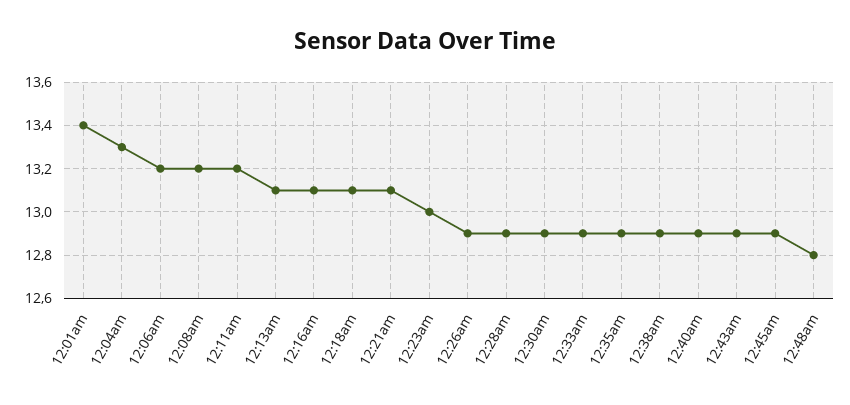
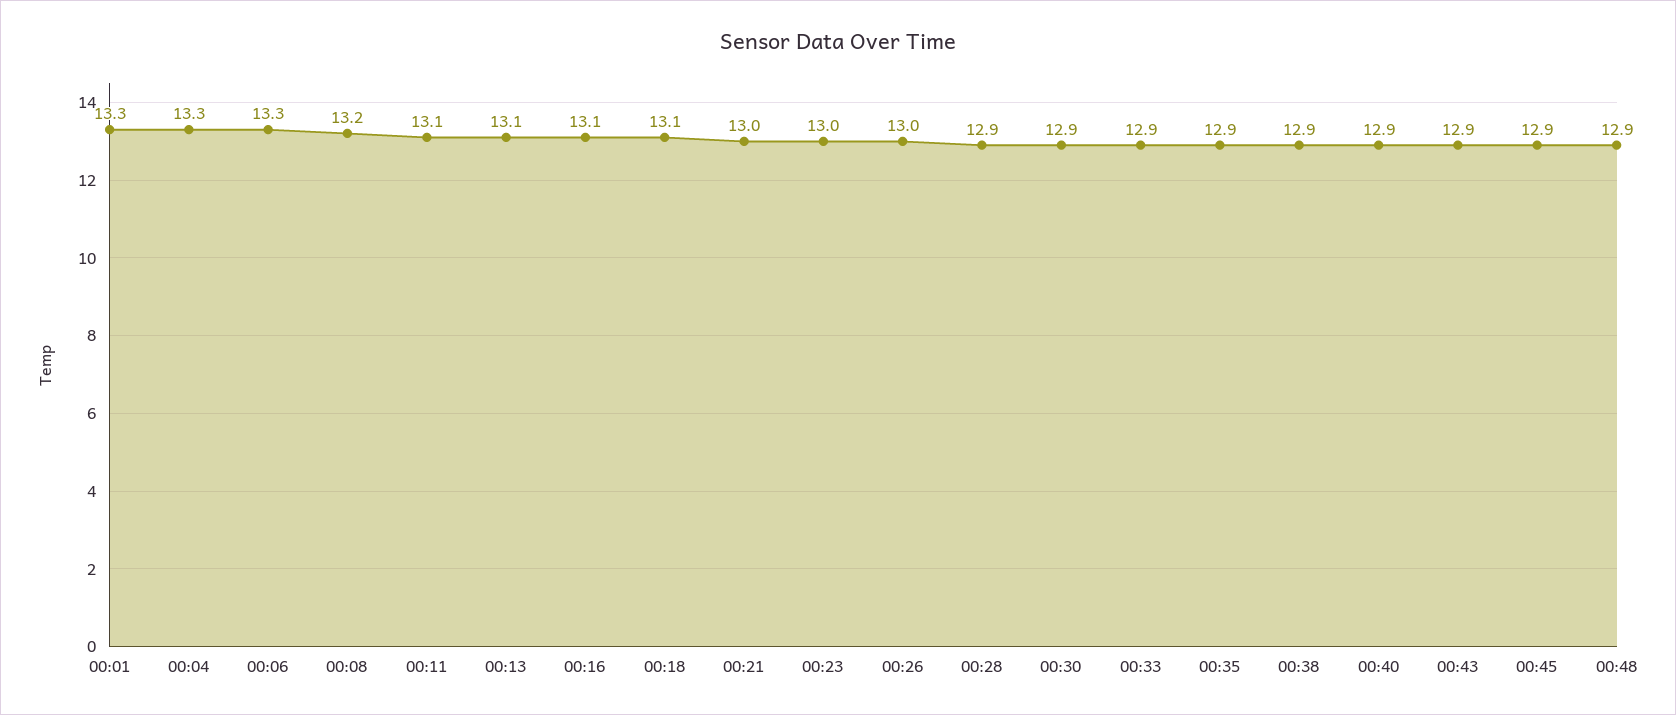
12:01am: 13.4 -> 13.3
12:06am: 13.2 -> 13.3
12:11am: 13.2 -> 13.1
12:21am: 13.1 -> 13
12:26am: 12.9 -> 13
12:48am: 12.8 -> 12.9

